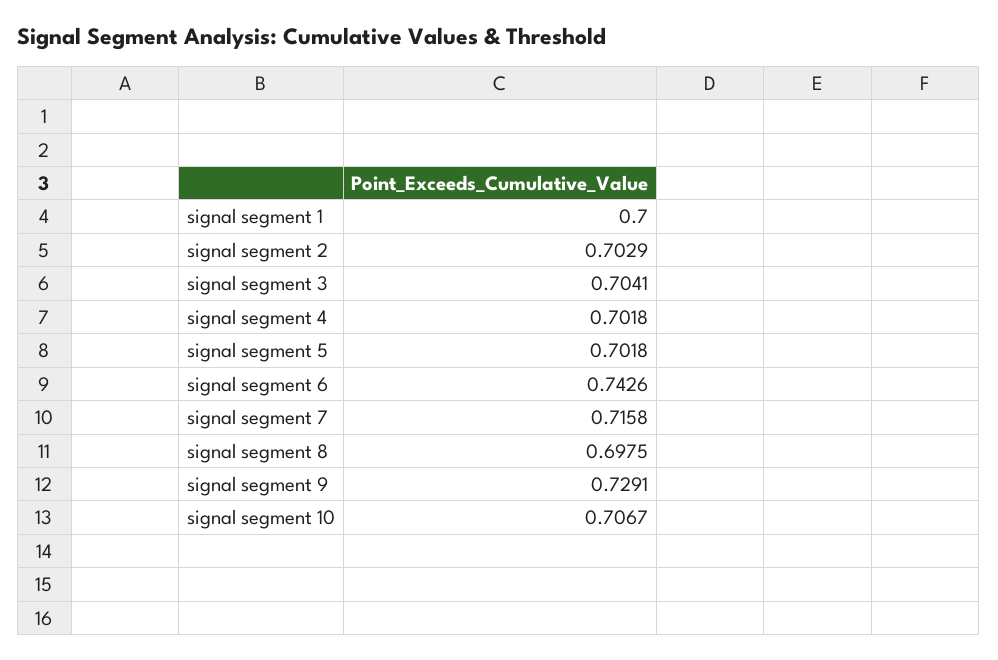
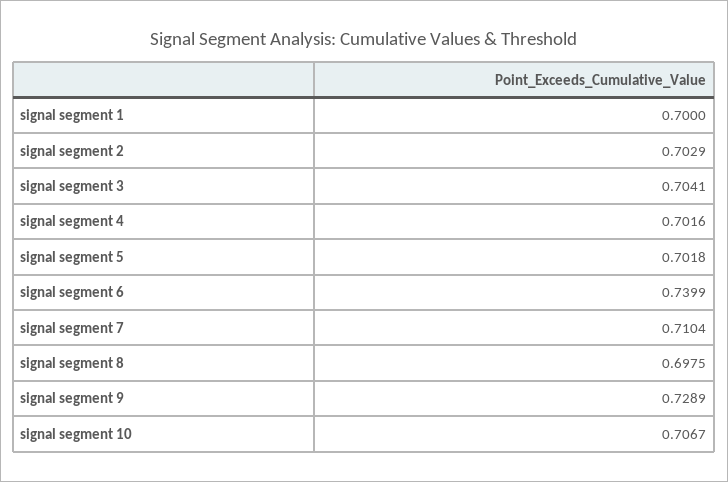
signal segment 4: 0.7018 -> 0.7016
signal segment 6: 0.7426 -> 0.7399
signal segment 7: 0.7158 -> 0.7104
signal segment 9: 0.7291 -> 0.7289

